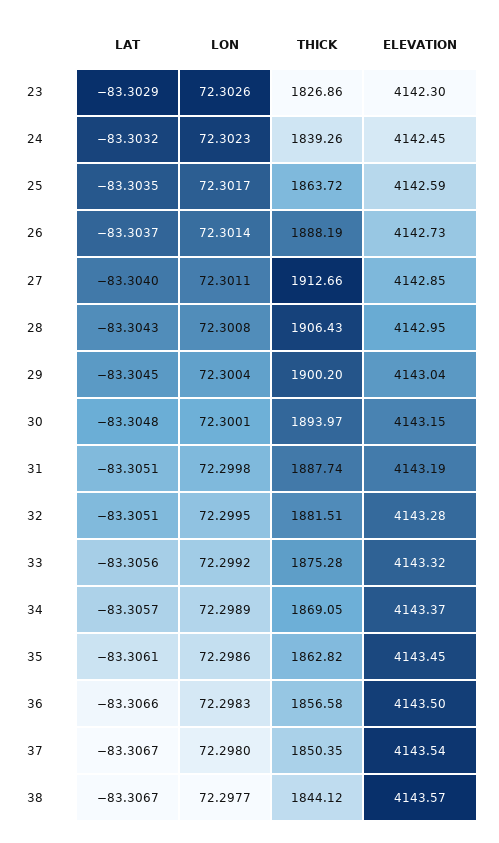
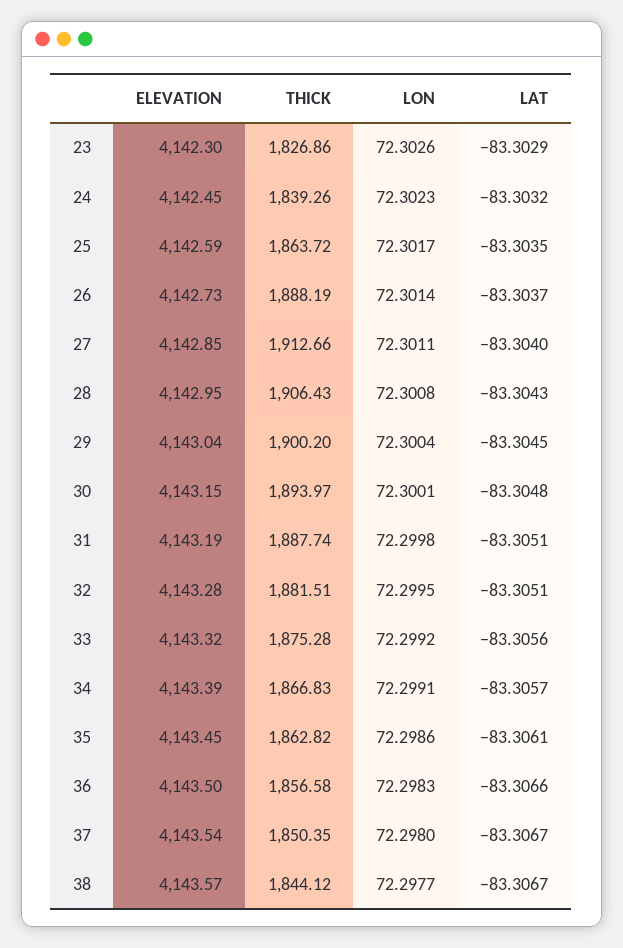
LON, 34: 72.2989 -> 72.2991
THICK, 34: 1869.05 -> 1866.83
ELEVATION, 34: 4143.37 -> 4143.39

